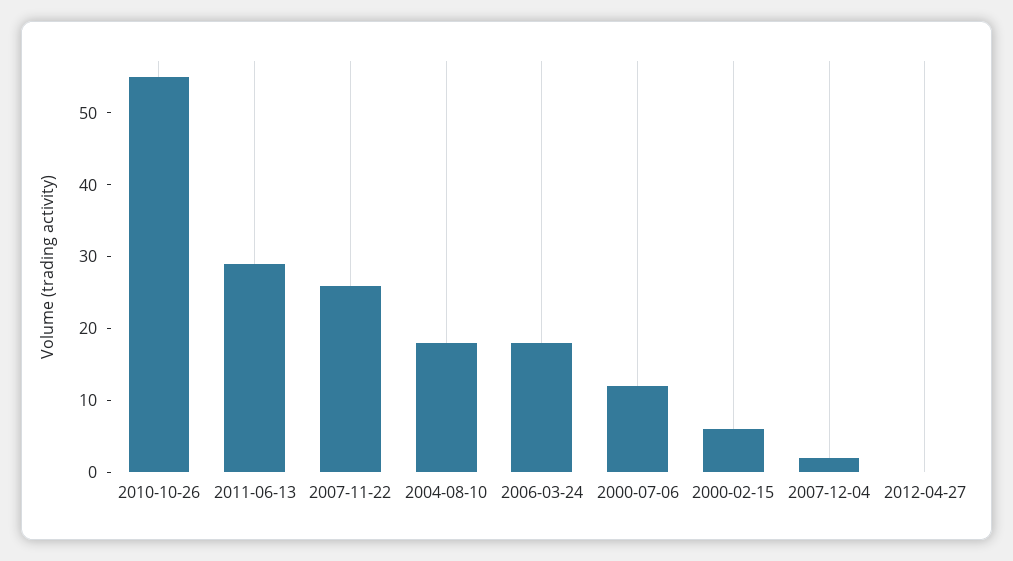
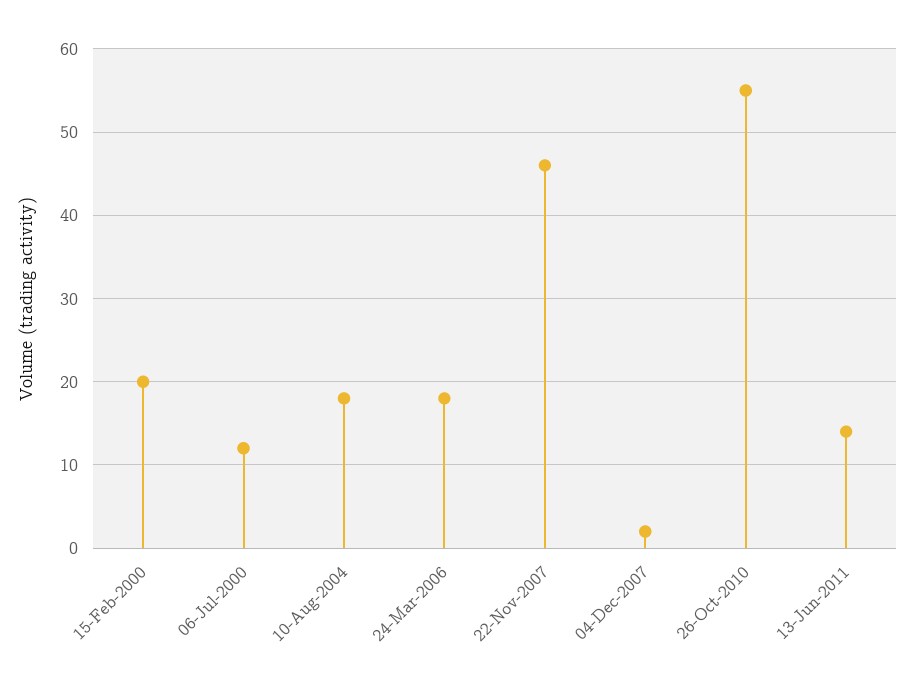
2011-06-13: 30 -> 14
2007-11-22: 25 -> 46
2000-02-15: 5 -> 20
2012-04-27: 0 -> none

